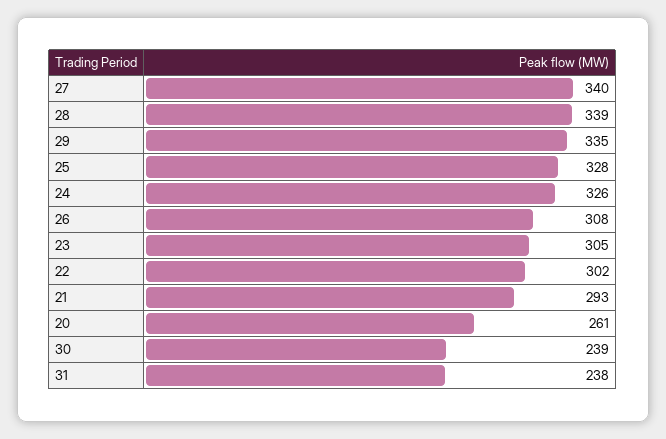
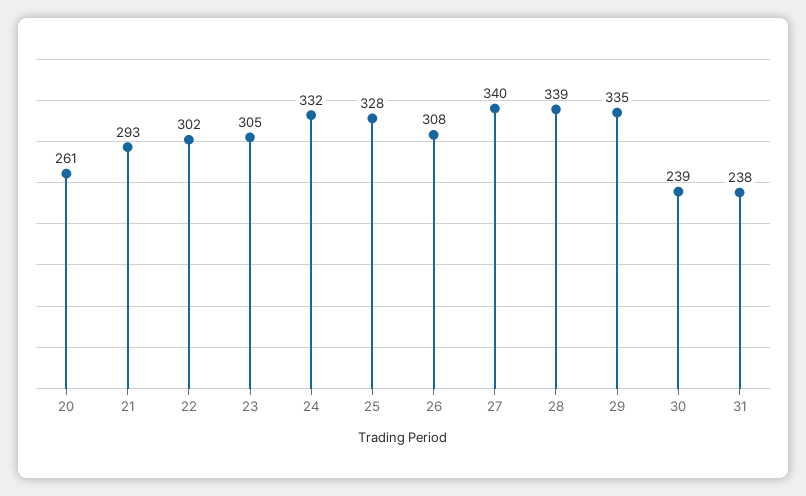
24: 326 -> 332

